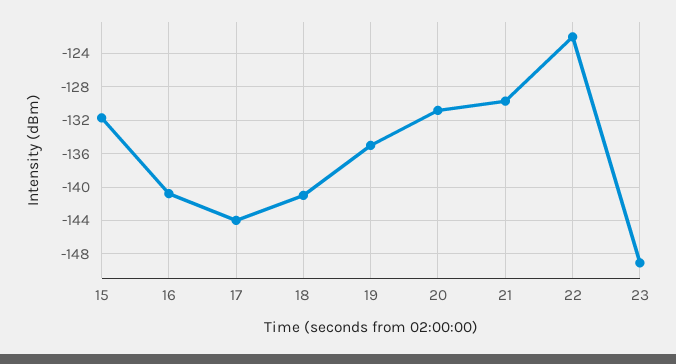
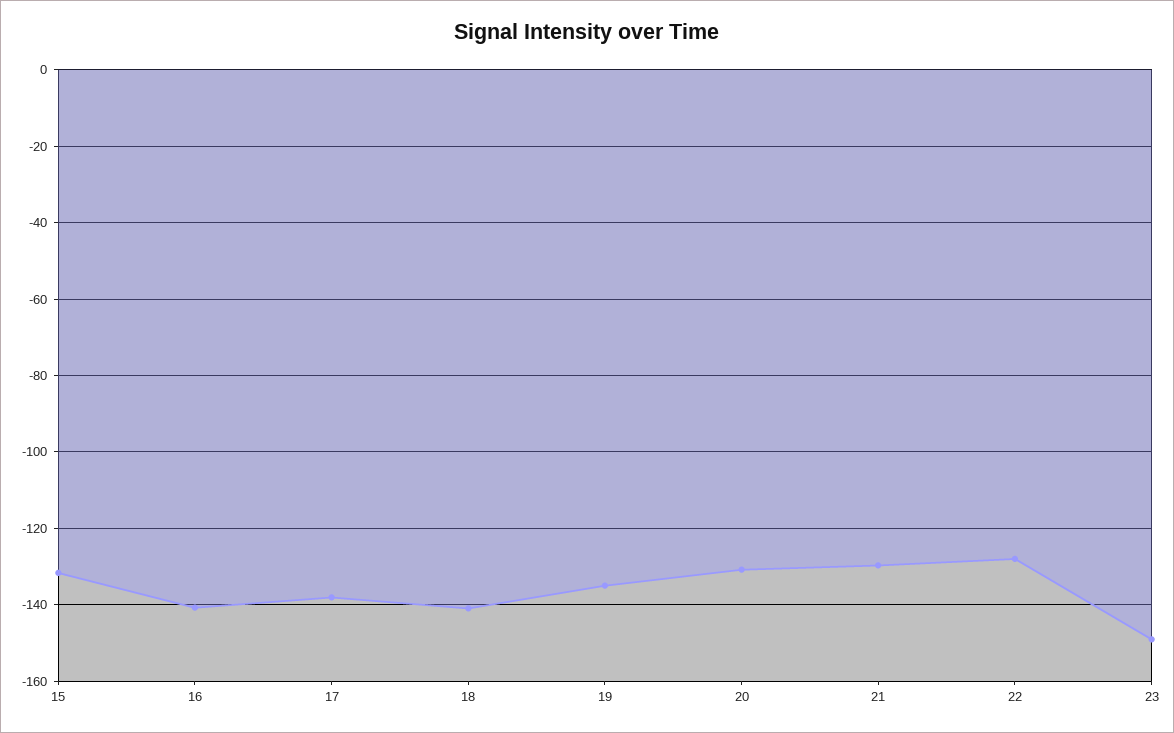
17: -144 -> -138
22: -122 -> -128

